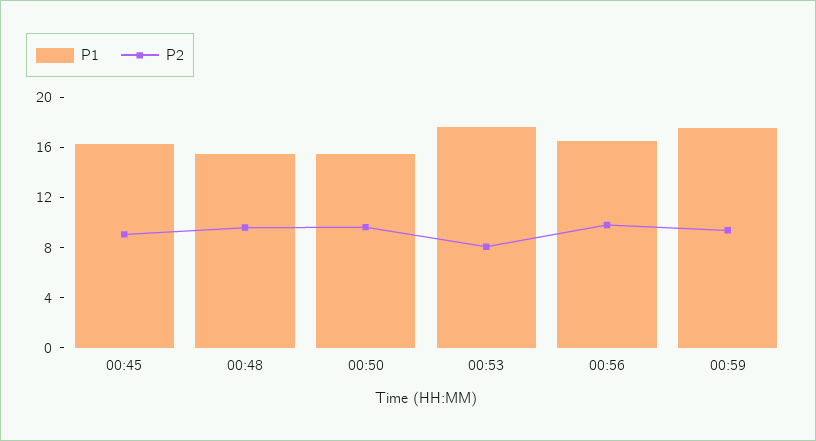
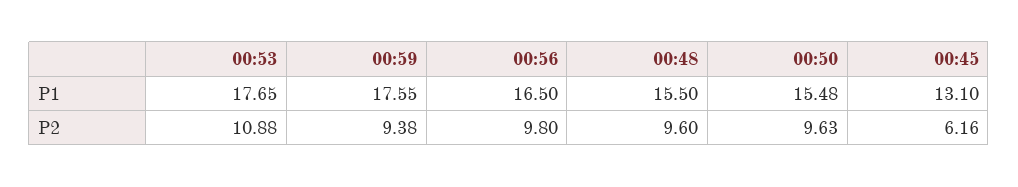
P1, 00:45: 16 -> 13.1
P2, 00:45: 9 -> 6.16
P2, 00:53: 8 -> 10.88

